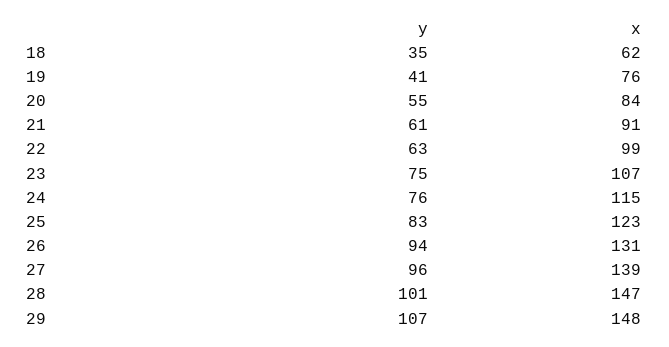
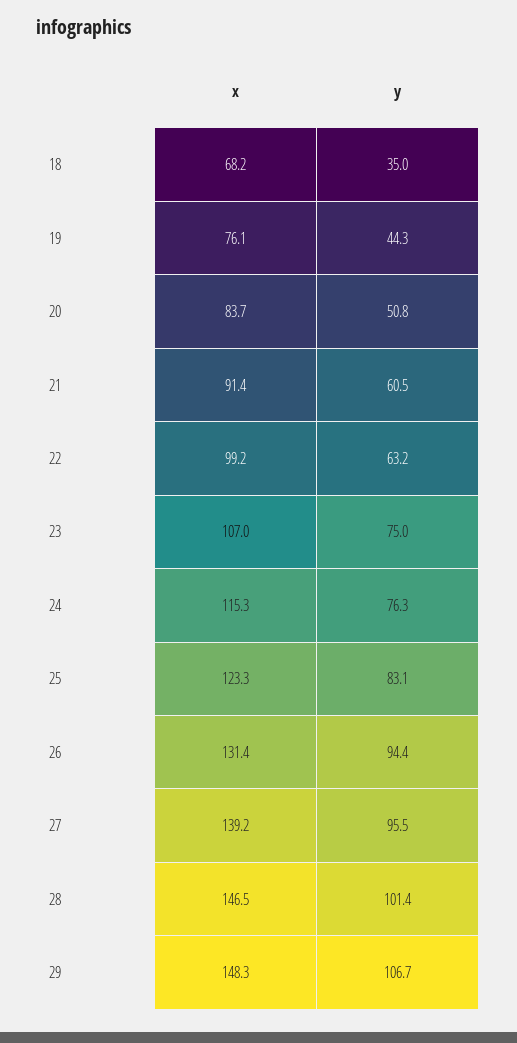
x, 18: 62 -> 68.2
y, 19: 41 -> 44.3
y, 20: 55 -> 50.8

